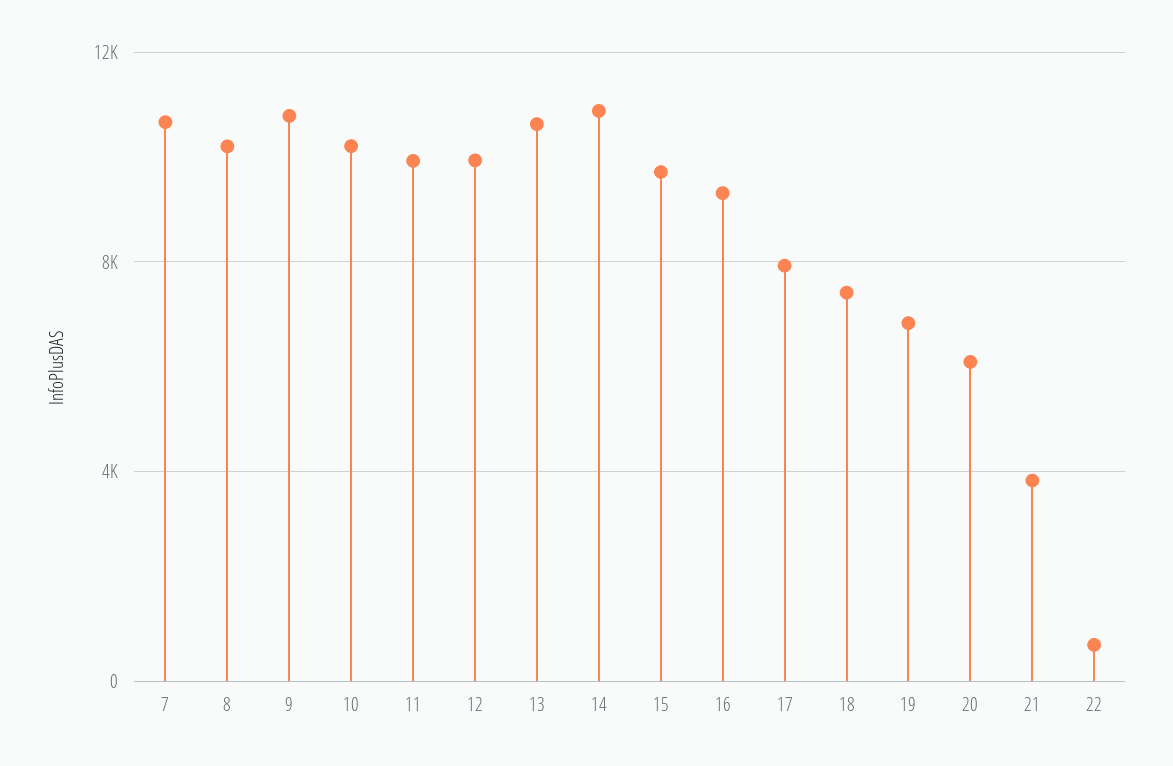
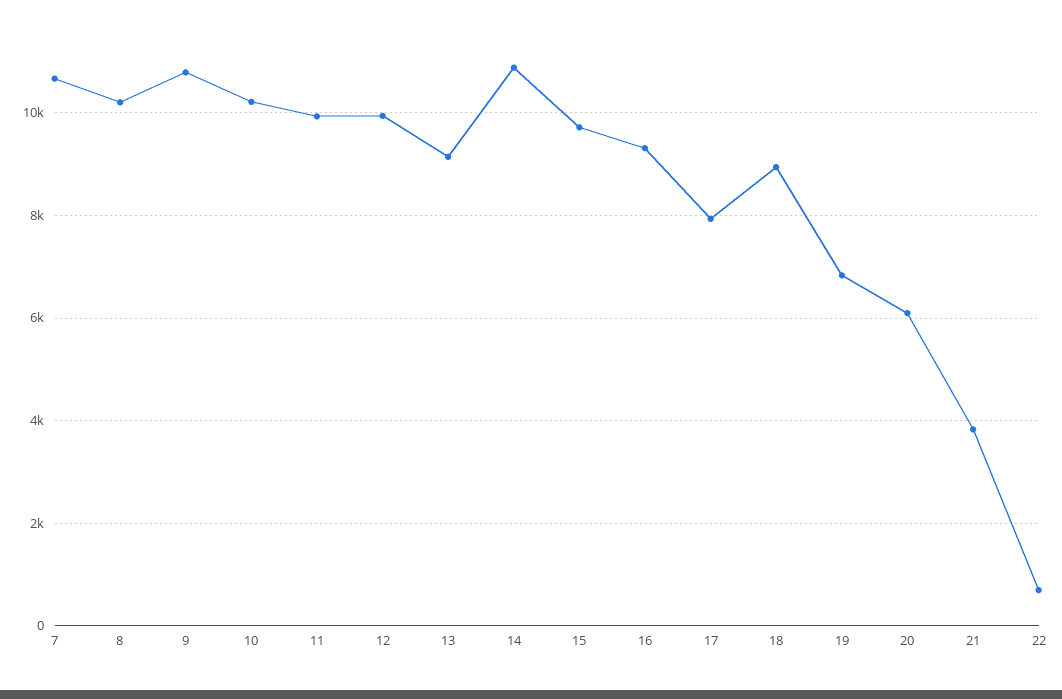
13: 10500 -> 9200
18: 7500 -> 9000

